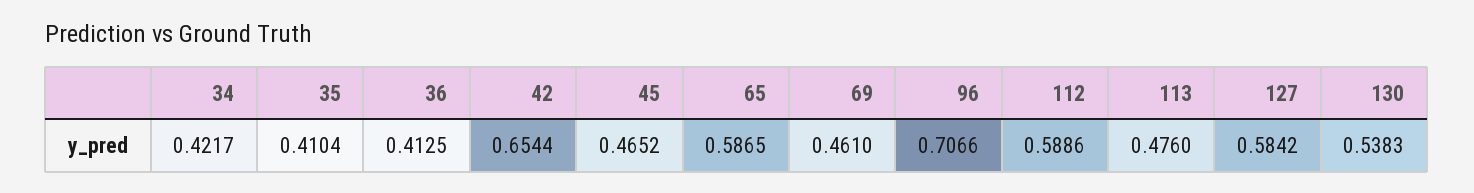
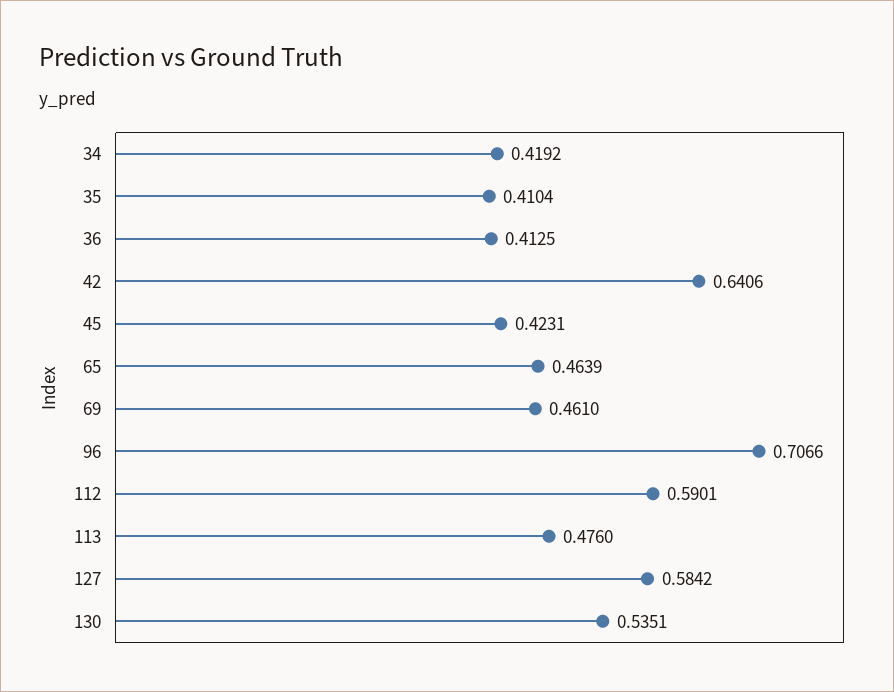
34: 0.4217 -> 0.4192
42: 0.6544 -> 0.6406
45: 0.4652 -> 0.4231
65: 0.5865 -> 0.4639
112: 0.5886 -> 0.5901
130: 0.5383 -> 0.5351

